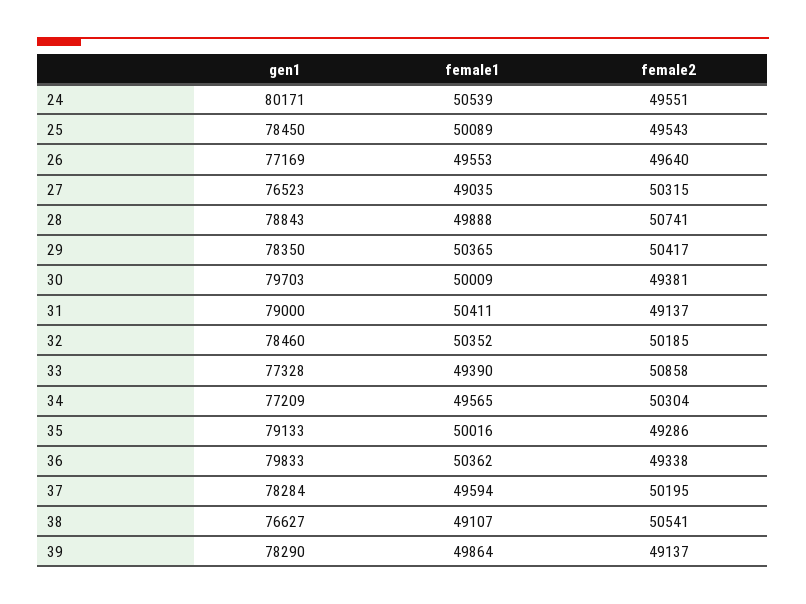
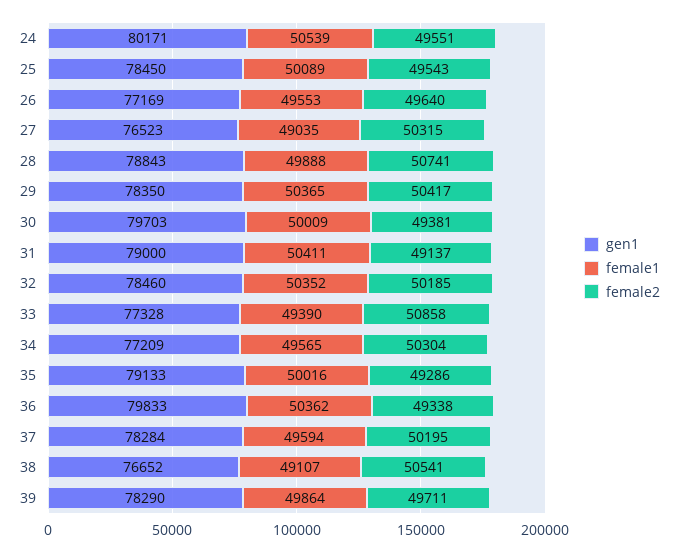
gen1, 38: 76627 -> 76652
female2, 39: 49137 -> 49711

